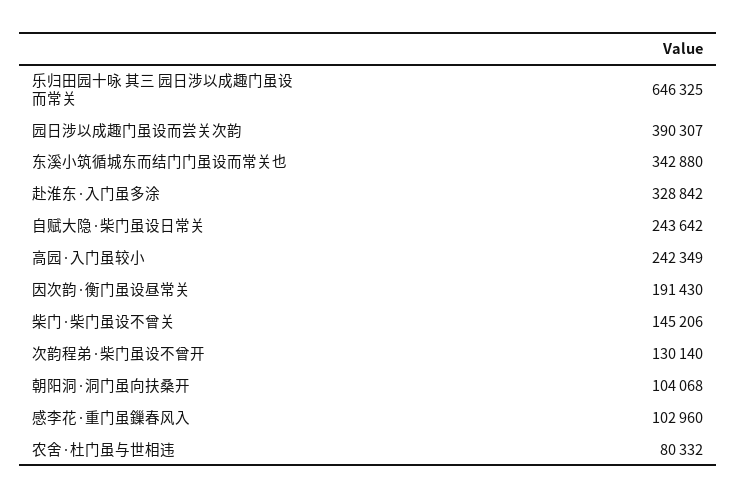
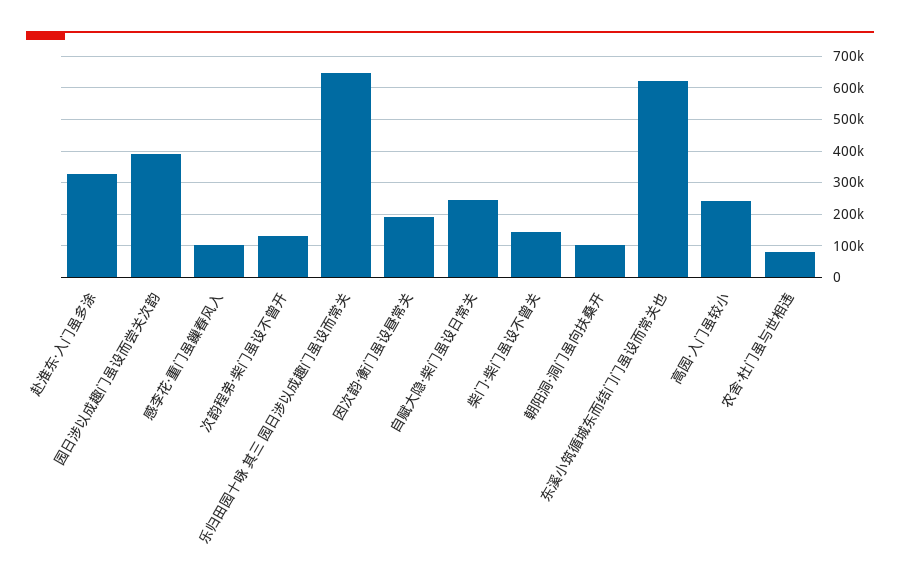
东溪小筑循城东而结门门虽设而常关也: 342880 -> 620000

